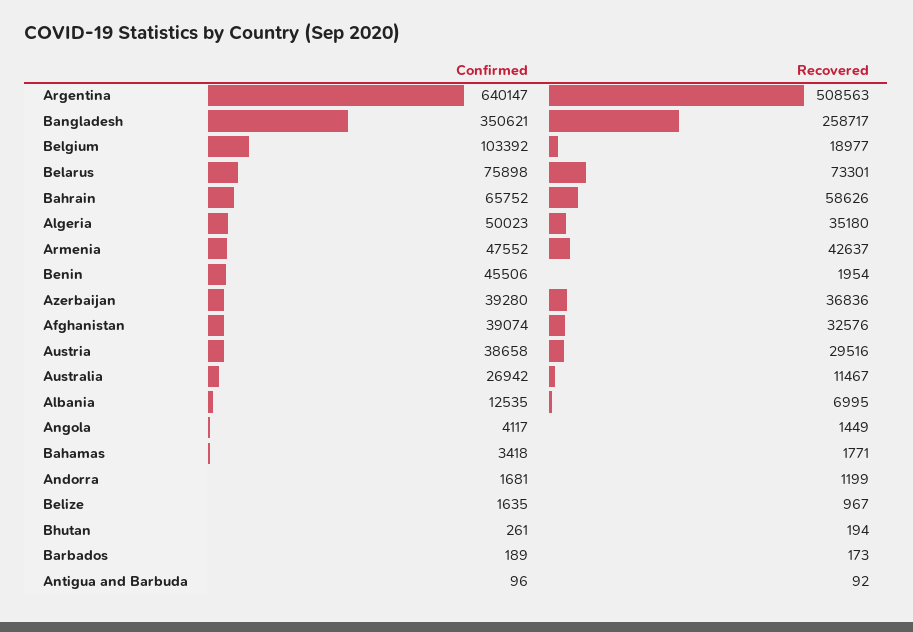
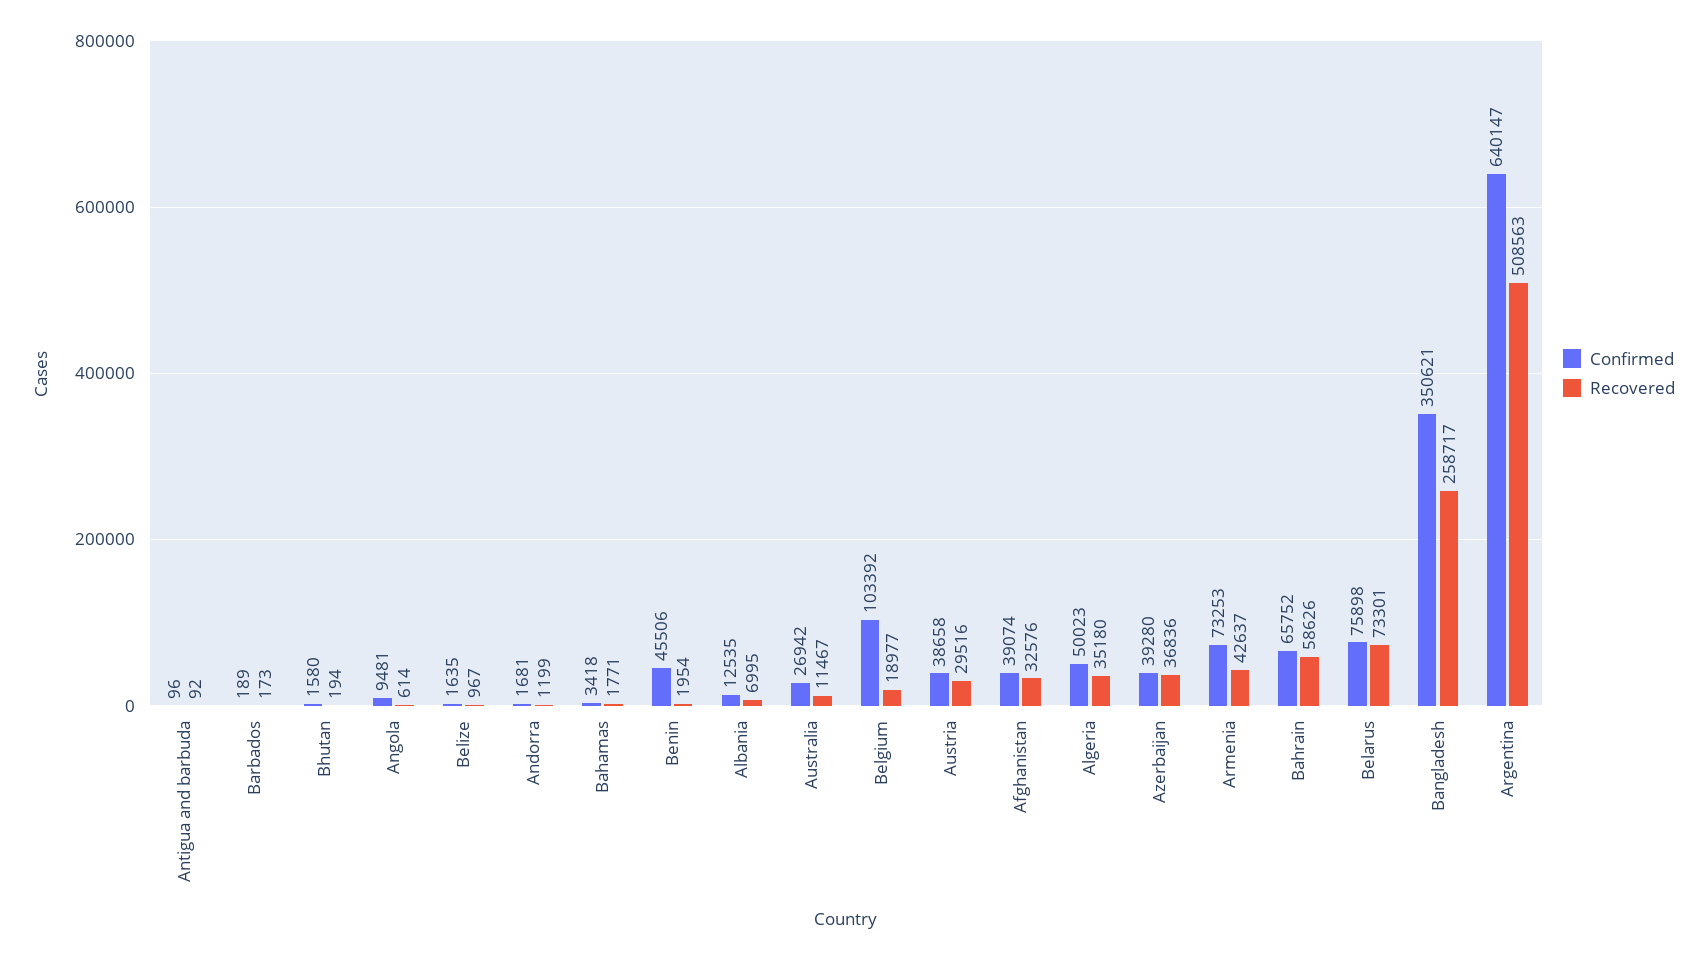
Confirmed, Armenia: 47552 -> 73253
Confirmed, Angola: 4117 -> 9481
Recovered, Angola: 1449 -> 614
Confirmed, Bhutan: 261 -> 1580

